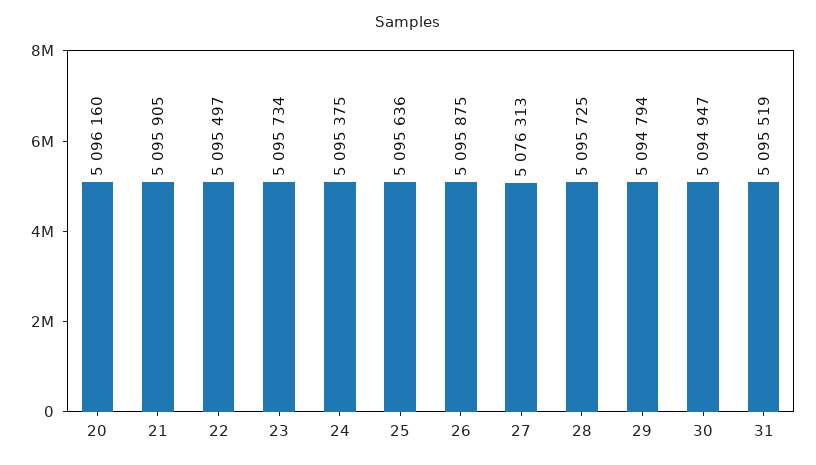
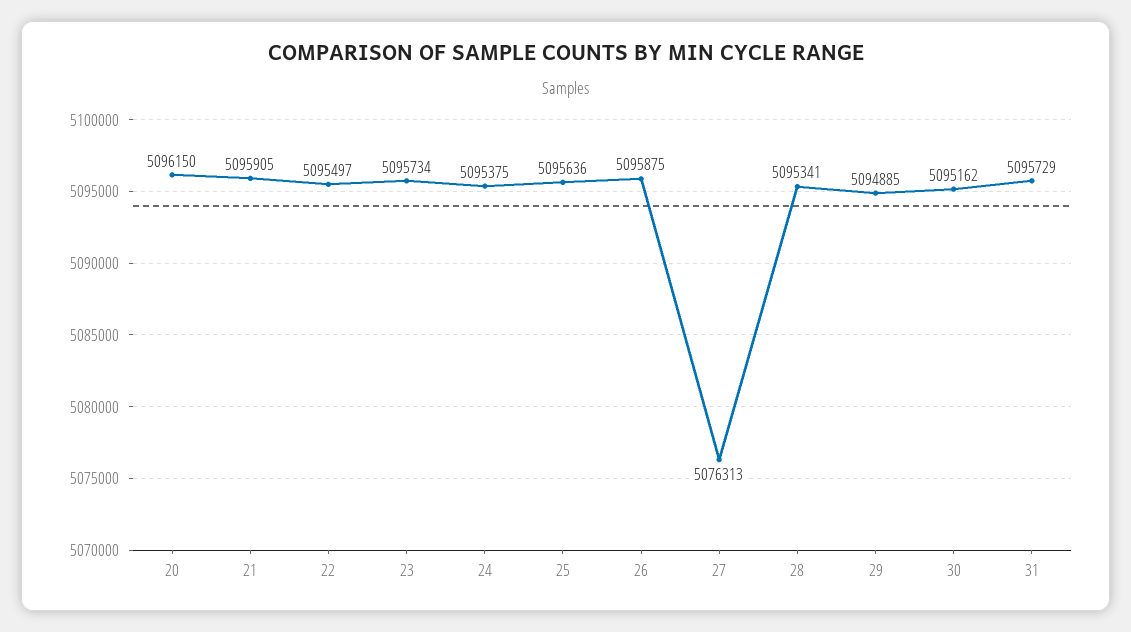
20: 5096160 -> 5096150
28: 5095725 -> 5095341
29: 5094794 -> 5094885
30: 5094947 -> 5095162
31: 5095519 -> 5095729

